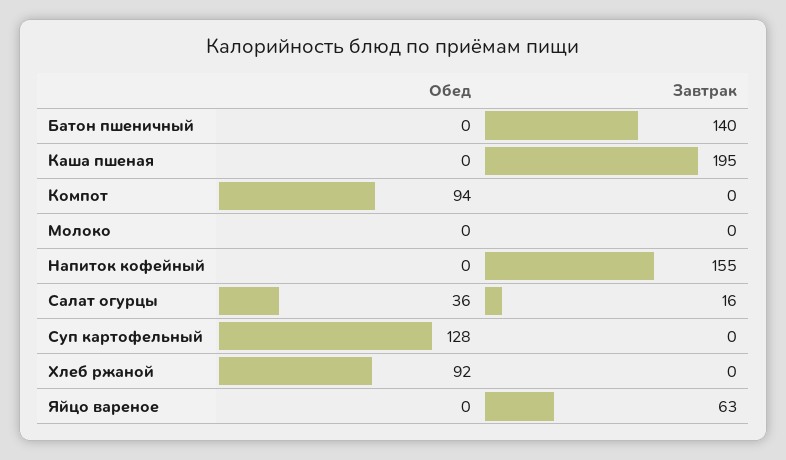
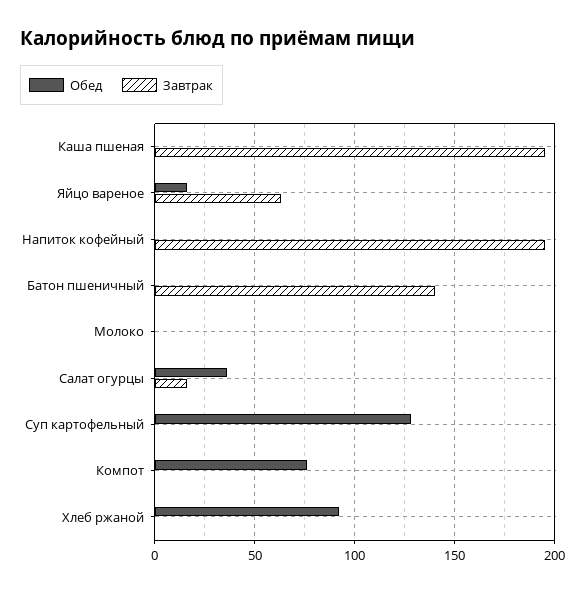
Обед, Компот: 94 -> 75
Завтрак, Напиток кофейный: 155 -> 195
Обед, Яйцо вареное: 0 -> 15

